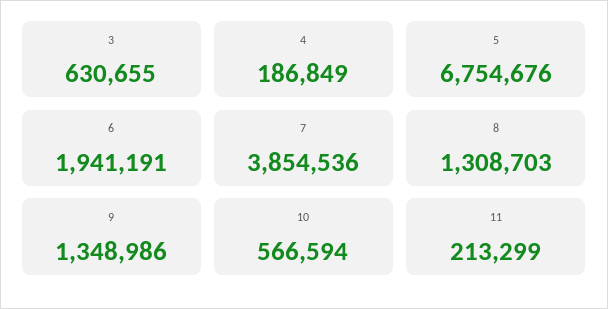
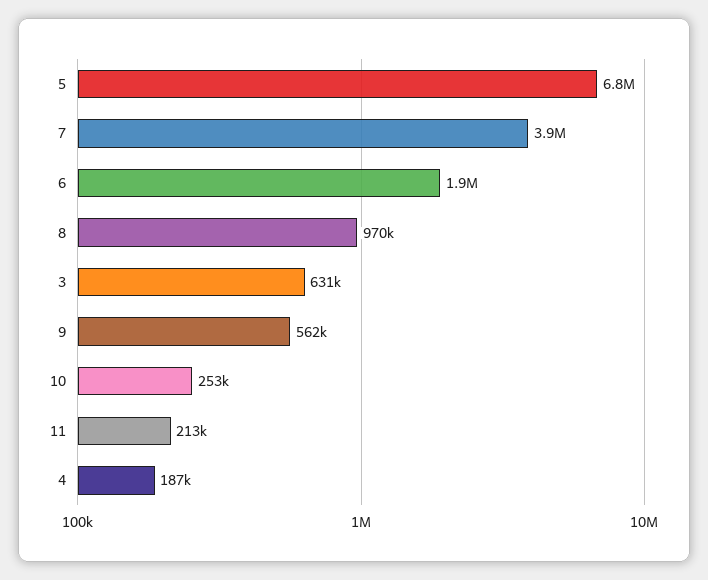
8: 1308703 -> 970000
9: 1348986 -> 562000
10: 566594 -> 253000

